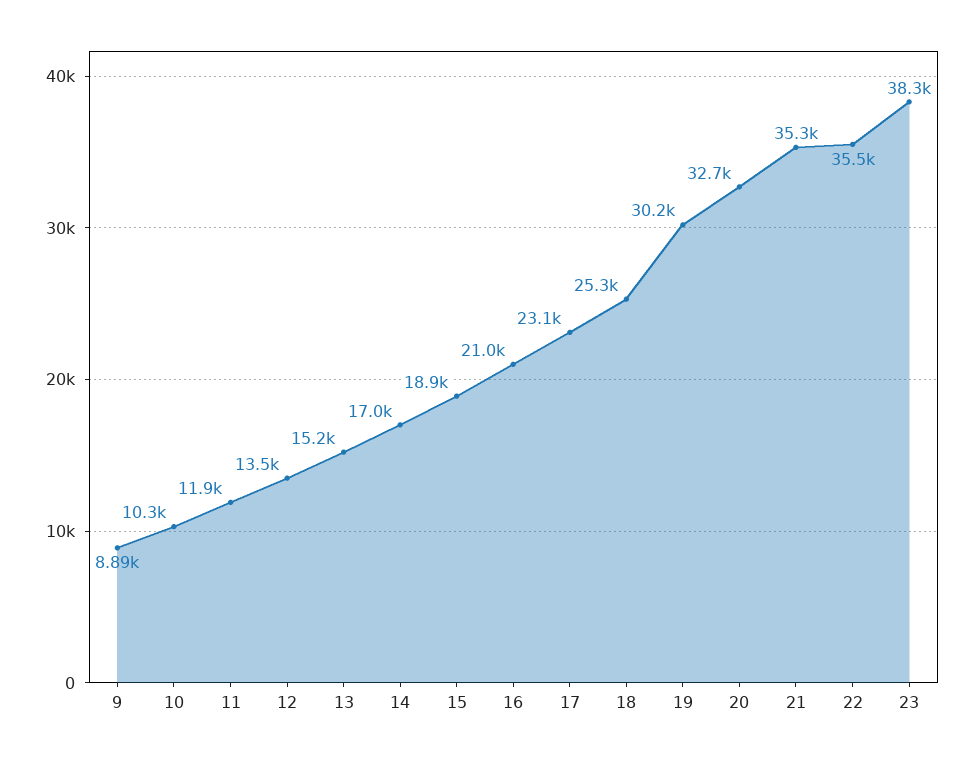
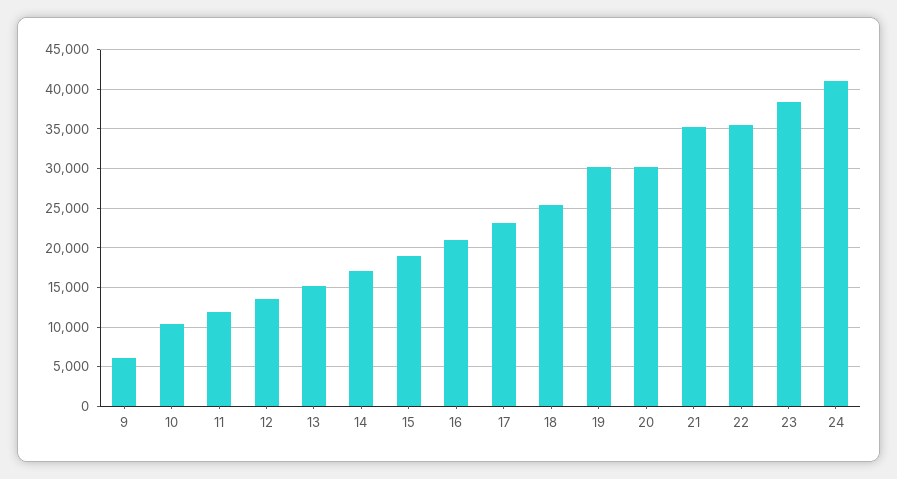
9: 8890 -> 6000
20: 32700 -> 30000
24: none -> 41000

